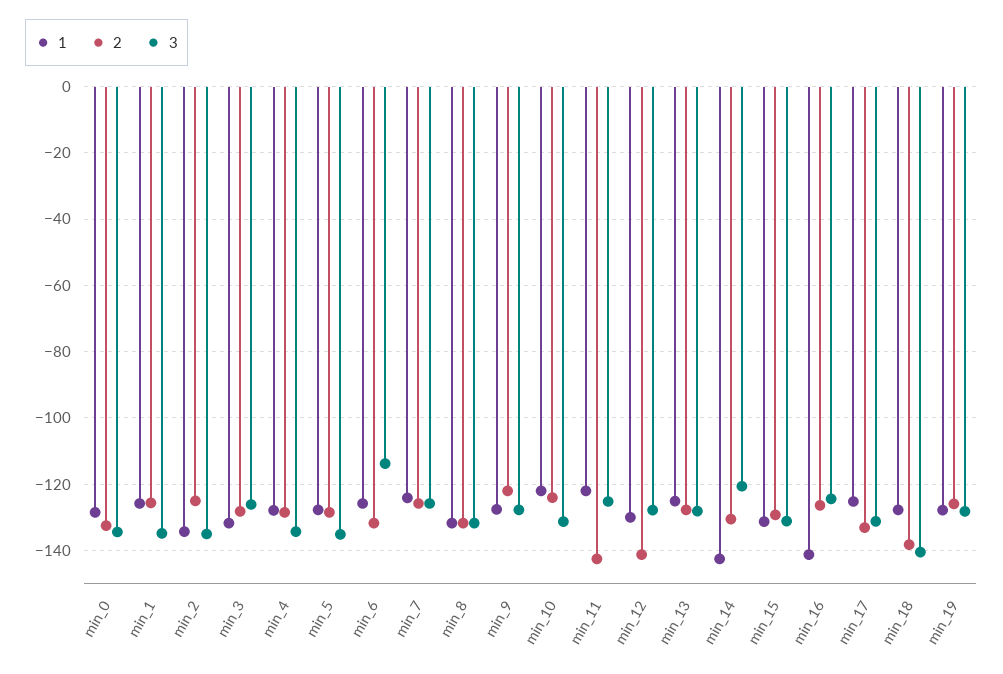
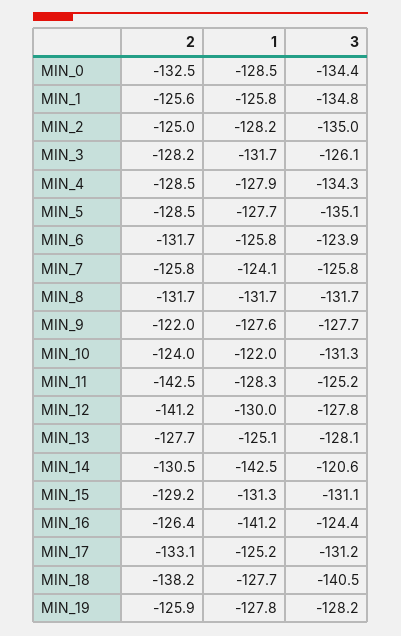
1, min_2: -134 -> -128.2
3, min_6: -114 -> -123.9
1, min_11: -122 -> -128.3

